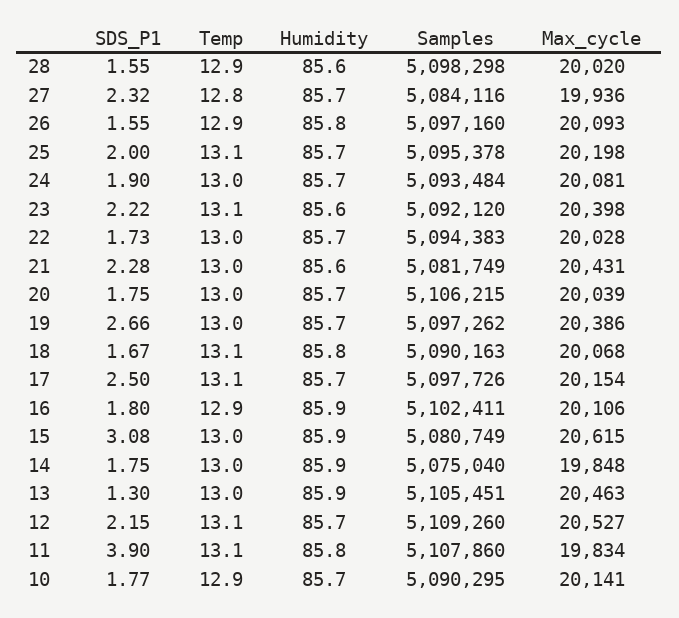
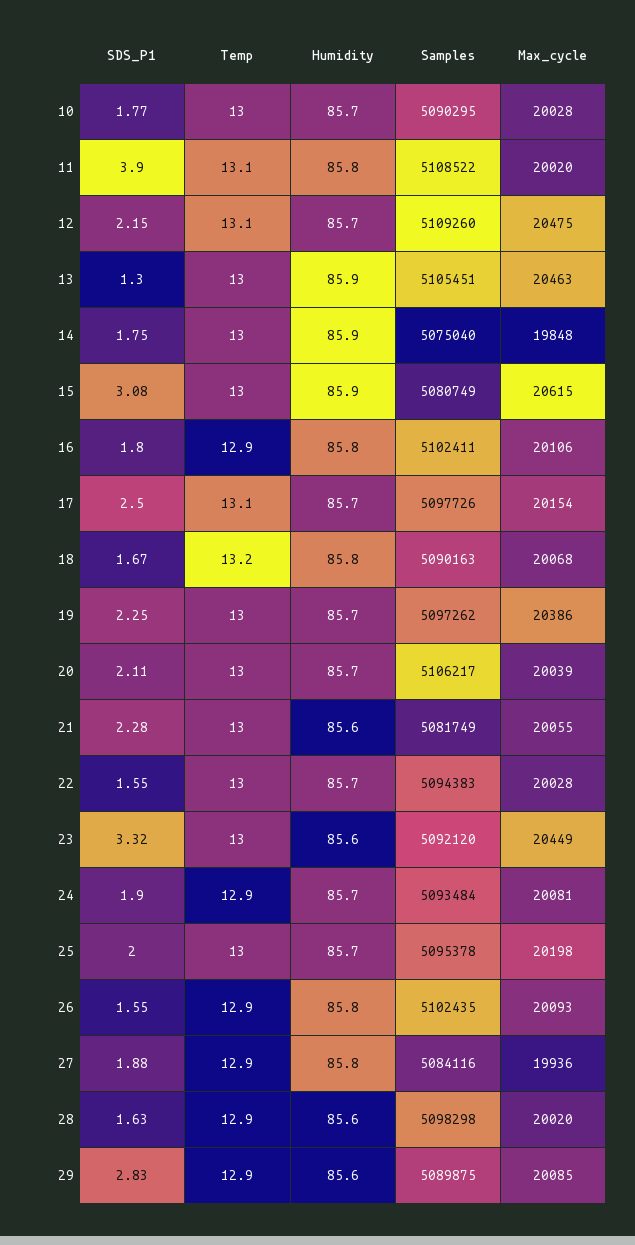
SDS_P1, 28: 1.55 -> 1.63
SDS_P1, 27: 2.32 -> 1.88
Temp, 27: 12.8 -> 12.9
Humidity, 27: 85.7 -> 85.8
Samples, 26: 5097160 -> 5102435
Temp, 25: 13.1 -> 13
Temp, 24: 13 -> 12.9
SDS_P1, 23: 2.22 -> 3.32
Temp, 23: 13.1 -> 13
Max_cycle, 23: 20398 -> 20449
SDS_P1, 22: 1.73 -> 1.55
Max_cycle, 21: 20431 -> 20055
SDS_P1, 20: 1.75 -> 2.11
Samples, 20: 5106215 -> 5106217
SDS_P1, 19: 2.66 -> 2.25
Temp, 18: 13.1 -> 13.2
Humidity, 16: 85.9 -> 85.8
Max_cycle, 12: 20527 -> 20475
Samples, 11: 5107860 -> 5108522
Max_cycle, 11: 19834 -> 20020
Temp, 10: 12.9 -> 13
Max_cycle, 10: 20141 -> 20028
SDS_P1, 29: none -> 2.83
Temp, 29: none -> 12.9
Humidity, 29: none -> 85.6
Samples, 29: none -> 5089875
Max_cycle, 29: none -> 20085

